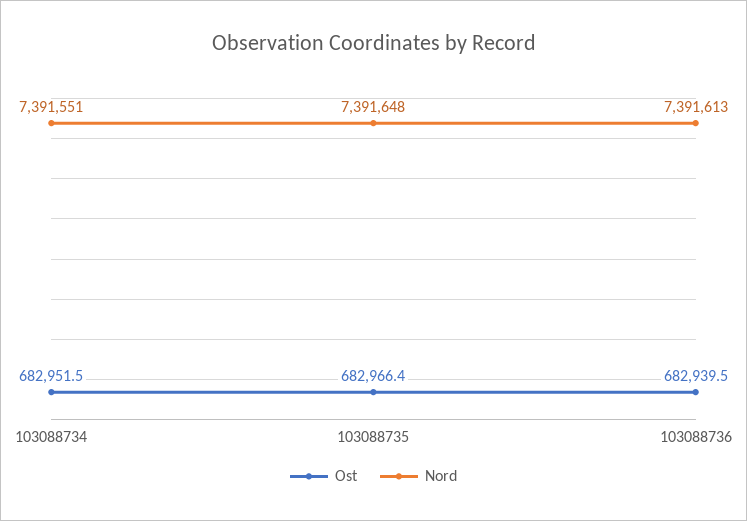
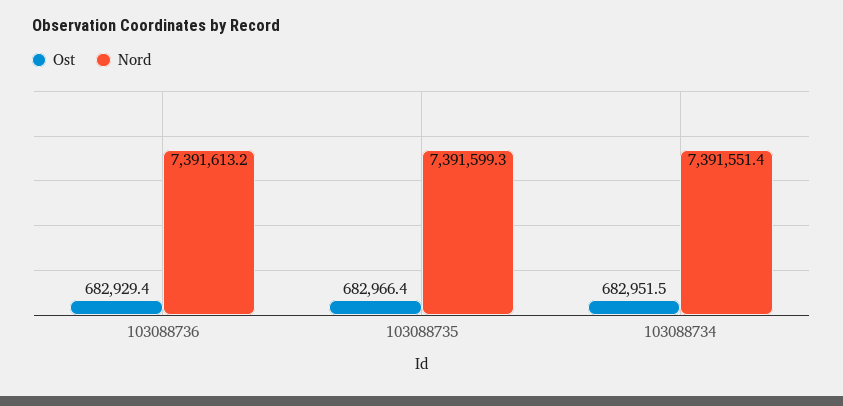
Nord, 103088735: 7391648 -> 7391599.3
Ost, 103088736: 682939.5 -> 682929.4

